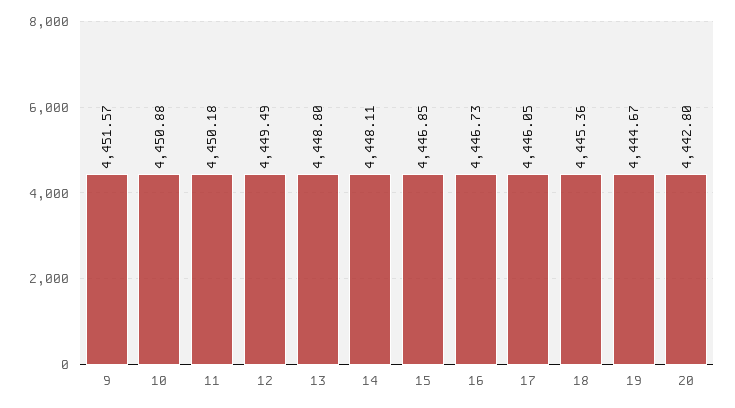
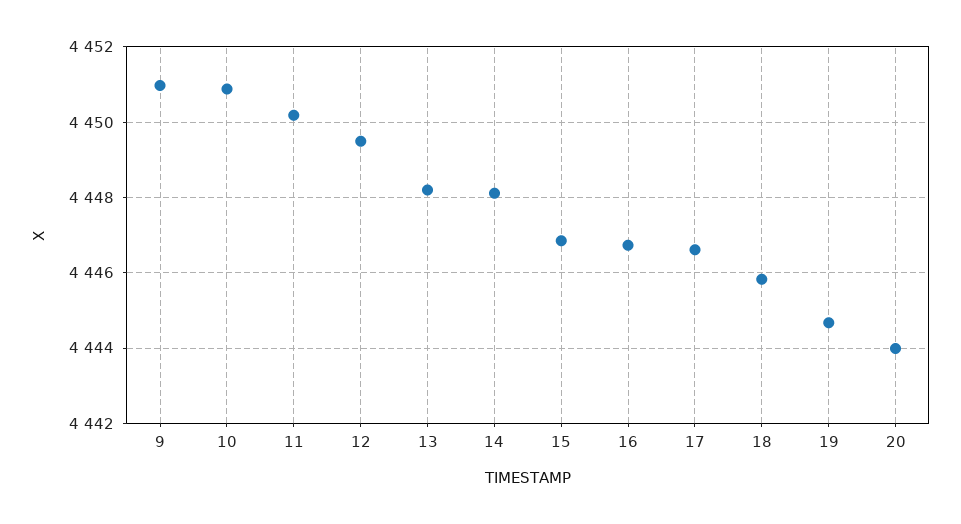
9: 4451.57 -> 4451
13: 4448.8 -> 4448.2
17: 4446.05 -> 4446.6
18: 4445.36 -> 4445.8
20: 4442.8 -> 4444

